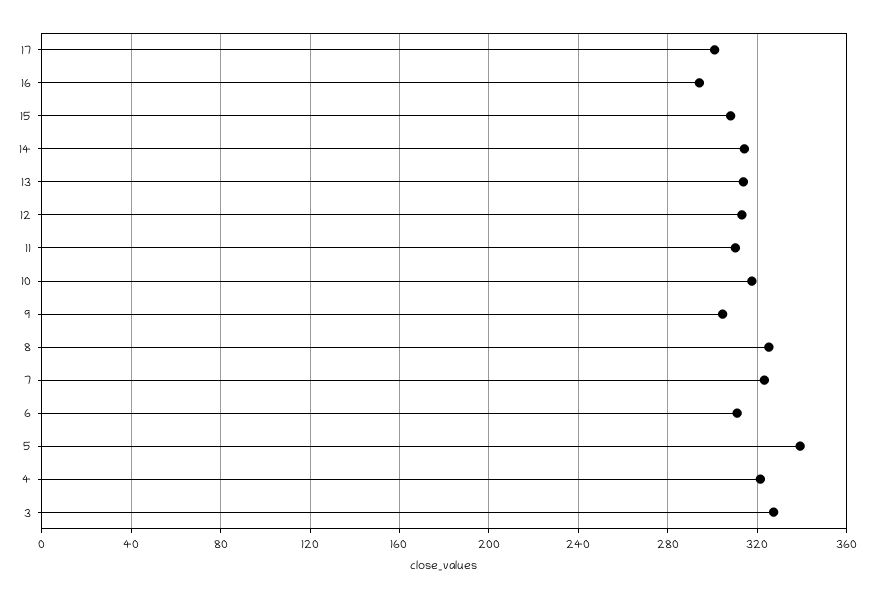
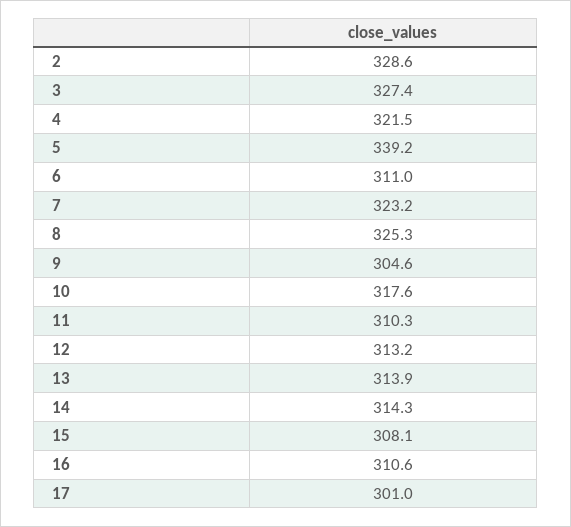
16: 295 -> 310.6
2: none -> 328.6

